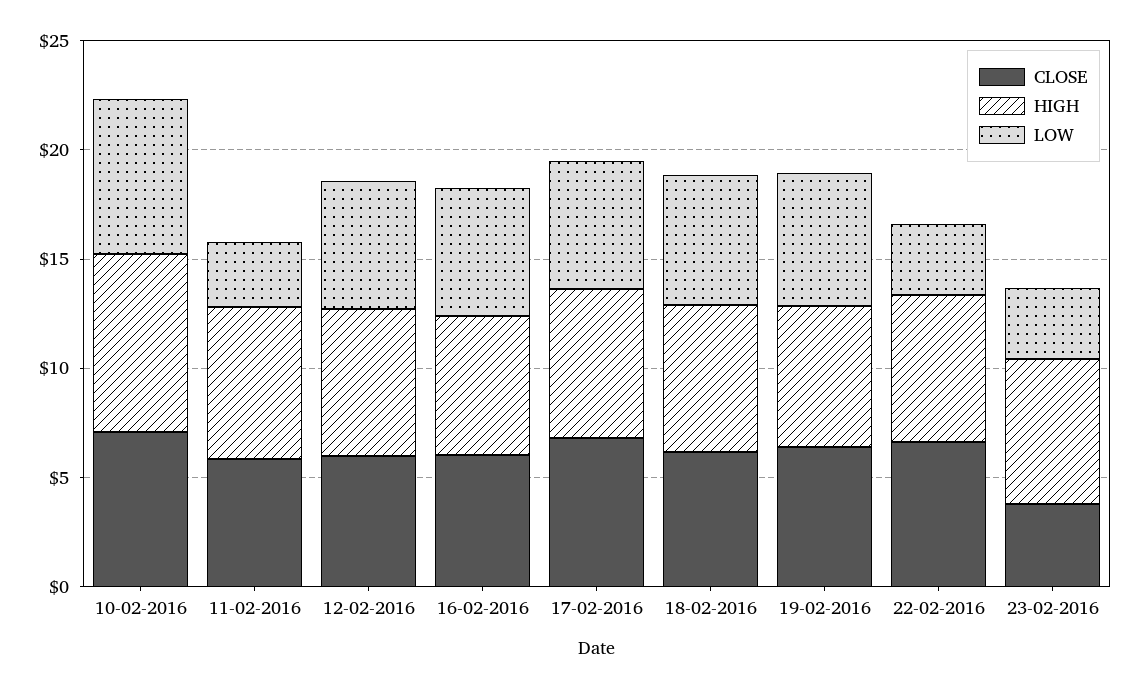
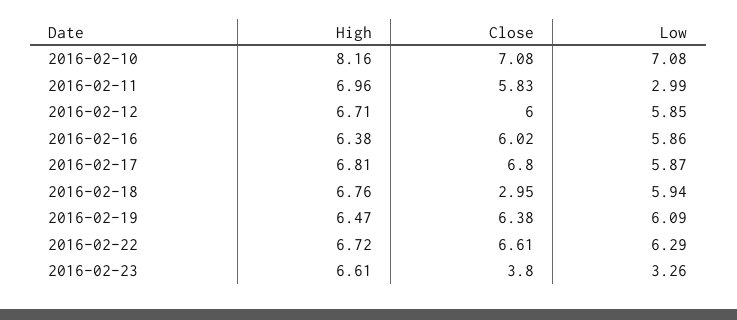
CLOSE, 18-02-2016: 6 -> 2.95
LOW, 22-02-2016: 3 -> 6.29

